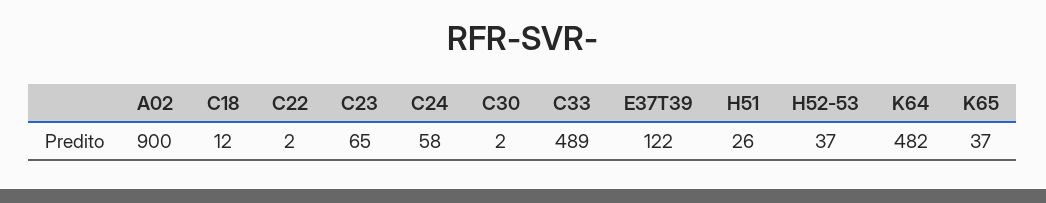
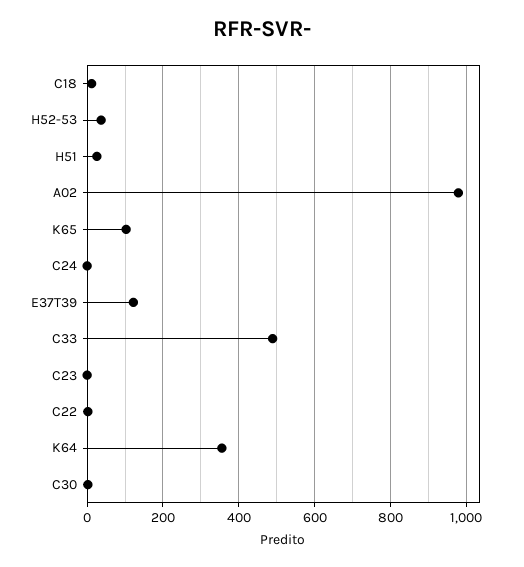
A02: 900 -> 980
C23: 65 -> 0
C24: 58 -> 0
K64: 482 -> 360
K65: 37 -> 100

